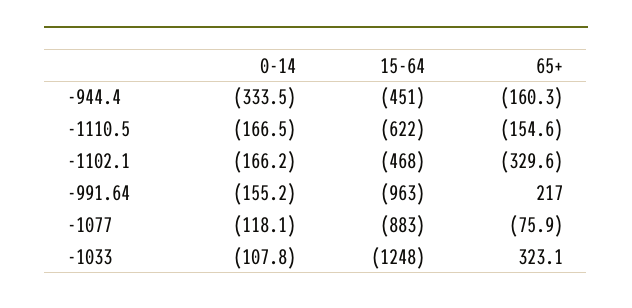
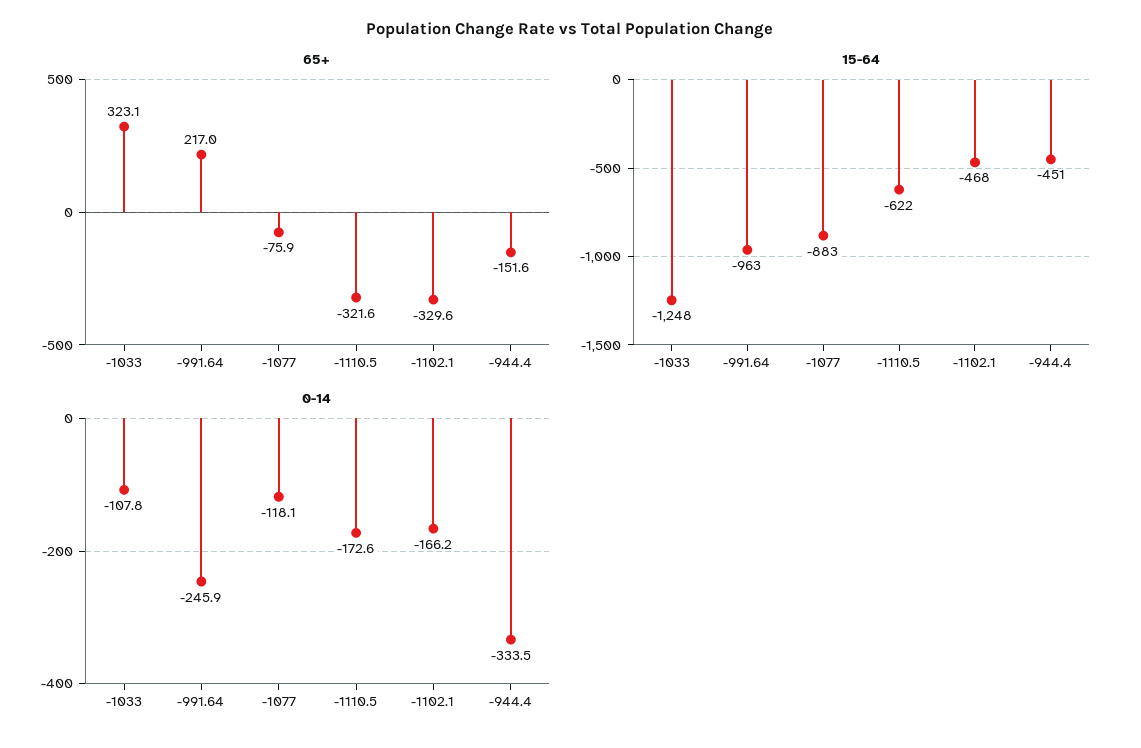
65+, -944.4: -160.3 -> -151.6
0-14, -1110.5: -166.5 -> -172.6
65+, -1110.5: -154.6 -> -321.6
0-14, -991.64: -155.2 -> -245.9

